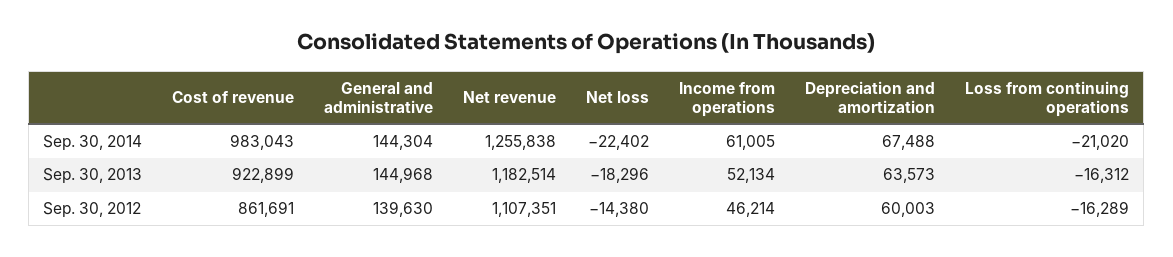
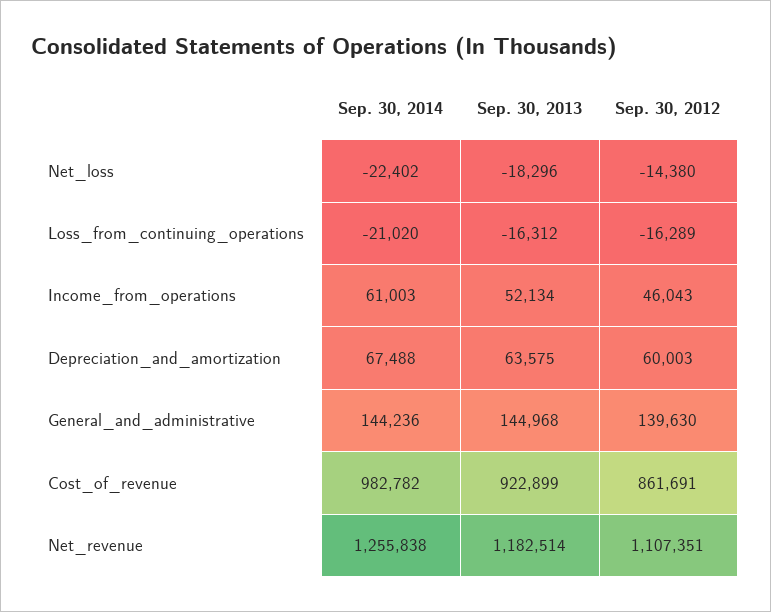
Cost of revenue, Sep. 30, 2014: 983043 -> 982782
General and administrative, Sep. 30, 2014: 144304 -> 144236
Income from operations, Sep. 30, 2014: 61005 -> 61003
Depreciation and amortization, Sep. 30, 2013: 63573 -> 63575
Income from operations, Sep. 30, 2012: 46214 -> 46043

